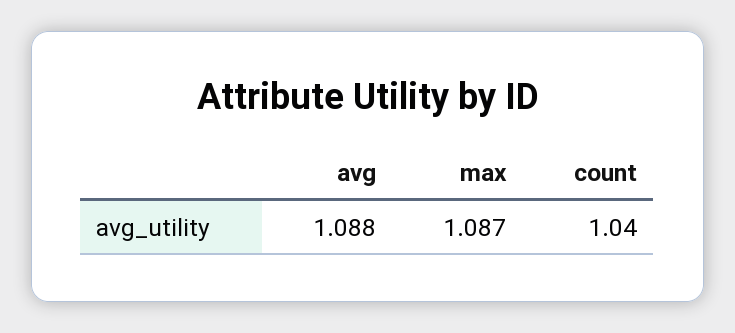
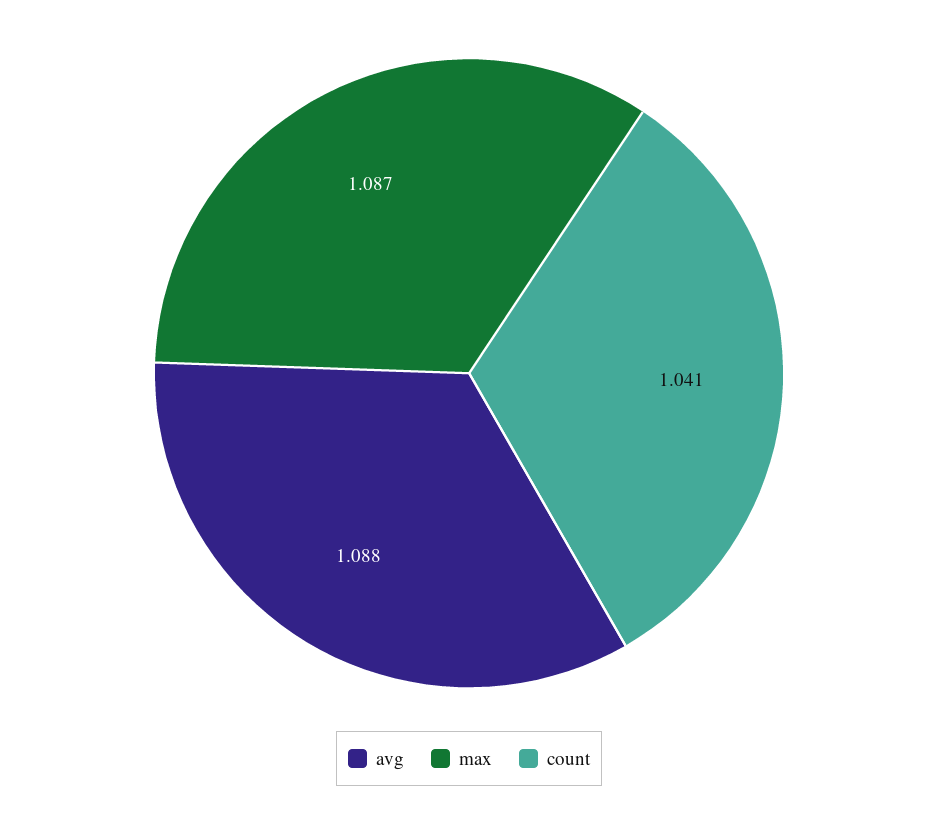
count: 1.04 -> 1.041

